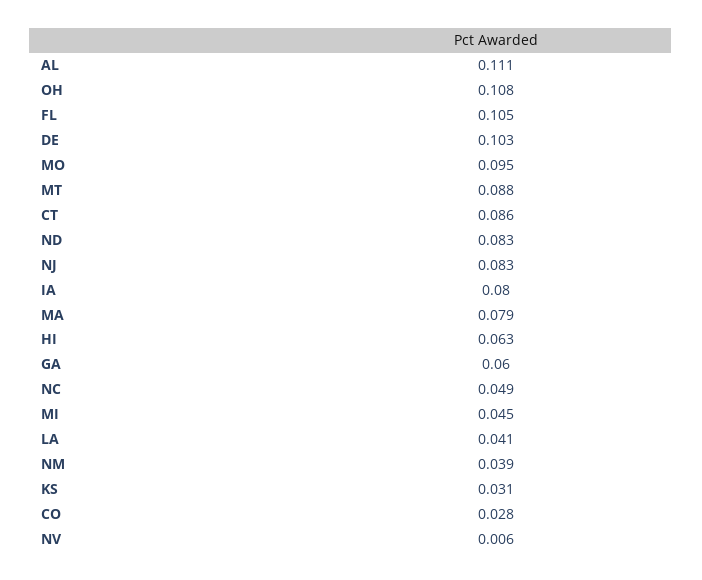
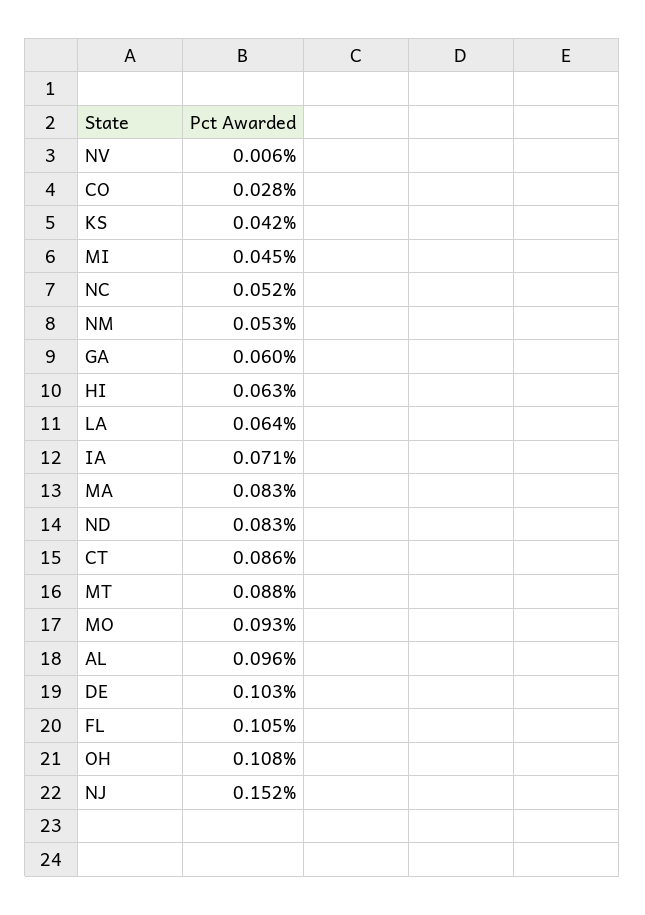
AL: 0.111 -> 0.096
MO: 0.095 -> 0.093
NJ: 0.083 -> 0.152
IA: 0.08 -> 0.071
MA: 0.079 -> 0.083
NC: 0.049 -> 0.052
LA: 0.041 -> 0.064
NM: 0.039 -> 0.053
KS: 0.031 -> 0.042

